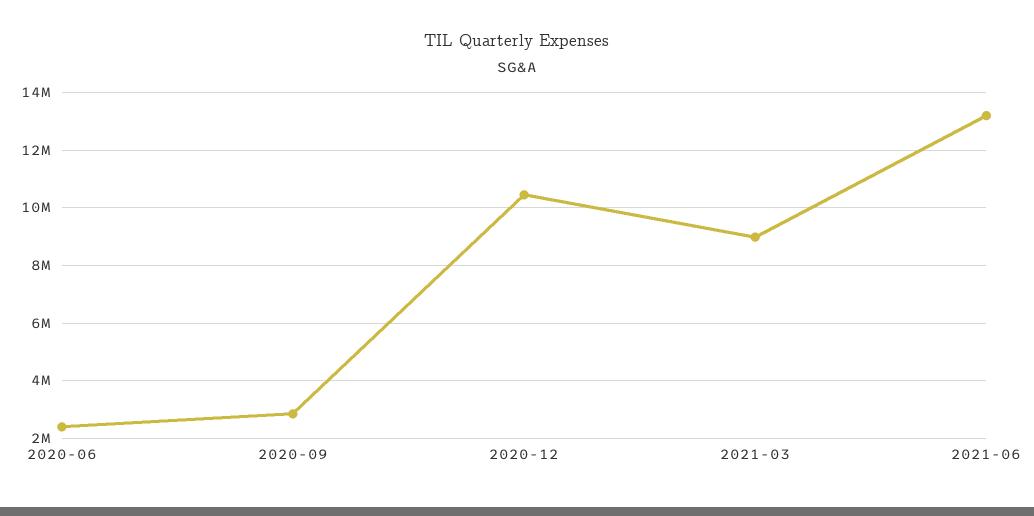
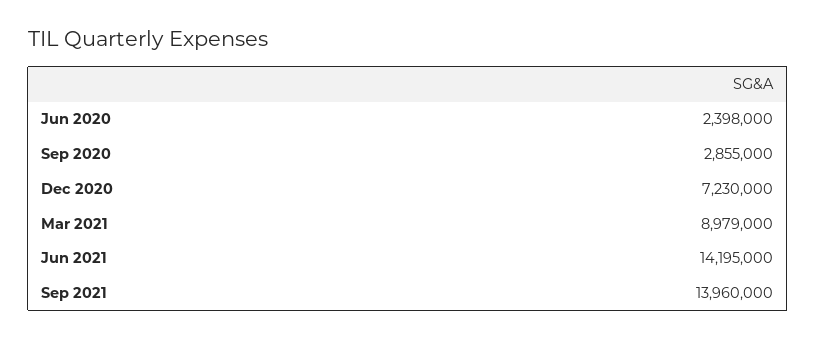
2020-12: 10500000 -> 7230000
2021-06: 13250000 -> 14195000
Sep 2021: none -> 13960000

